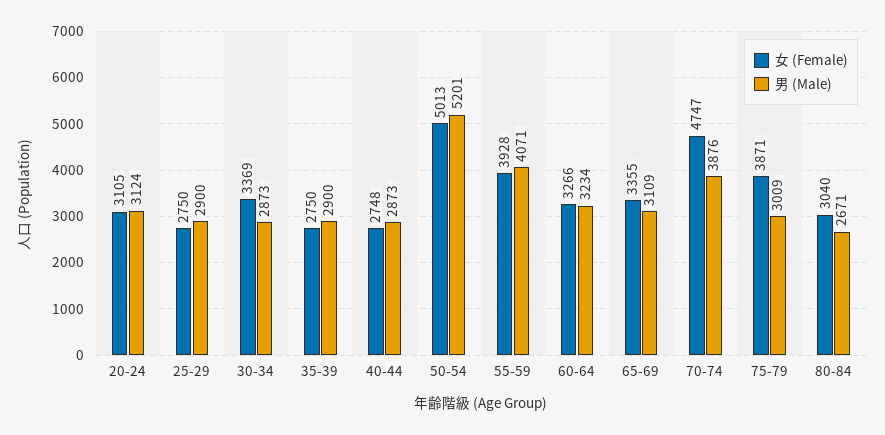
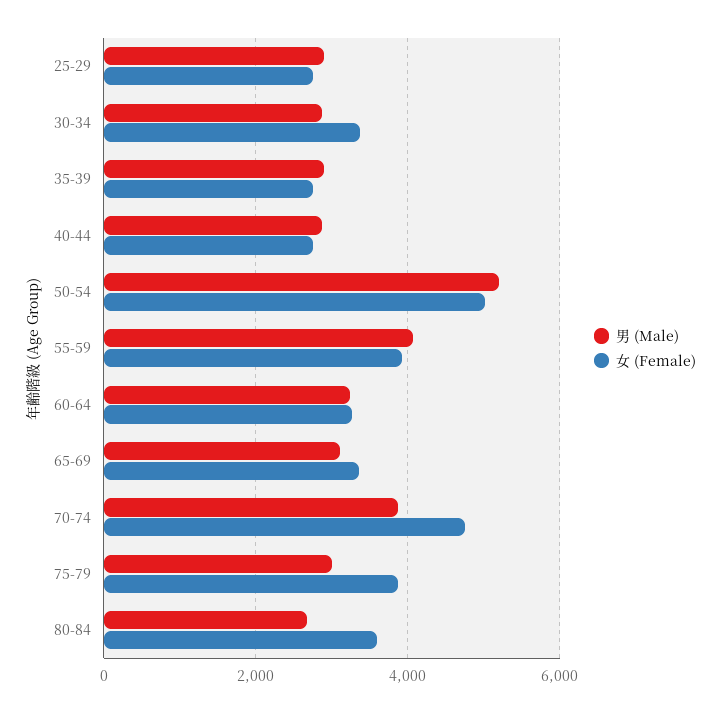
女 (Female), 20-24: 3105 -> none
男 (Male), 20-24: 3124 -> none
女 (Female), 80-84: 3040 -> 3600

